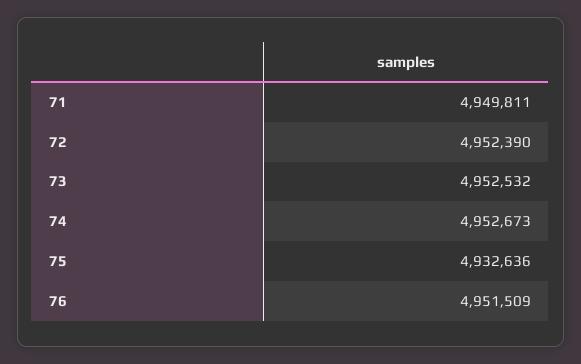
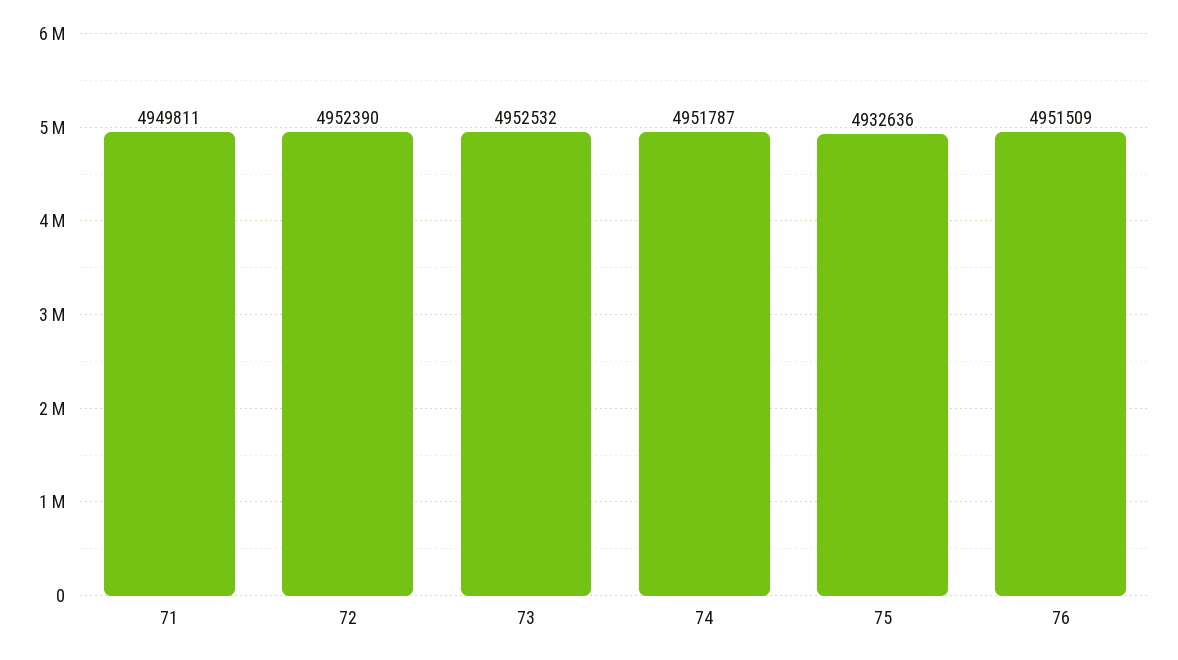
74: 4952673 -> 4951787

